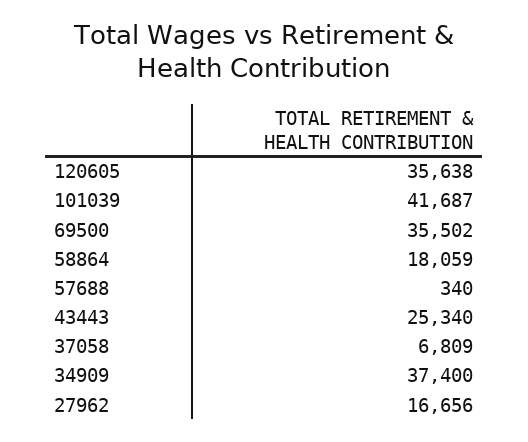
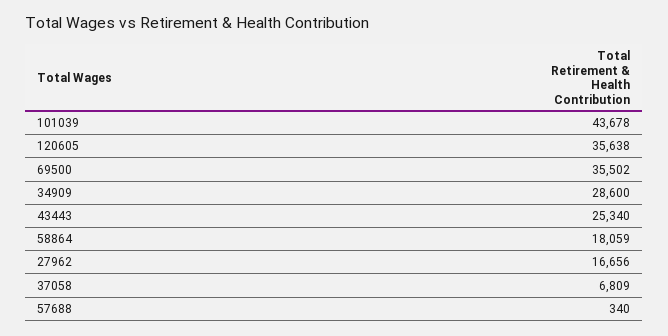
101039: 41687 -> 43678
34909: 37400 -> 28600

